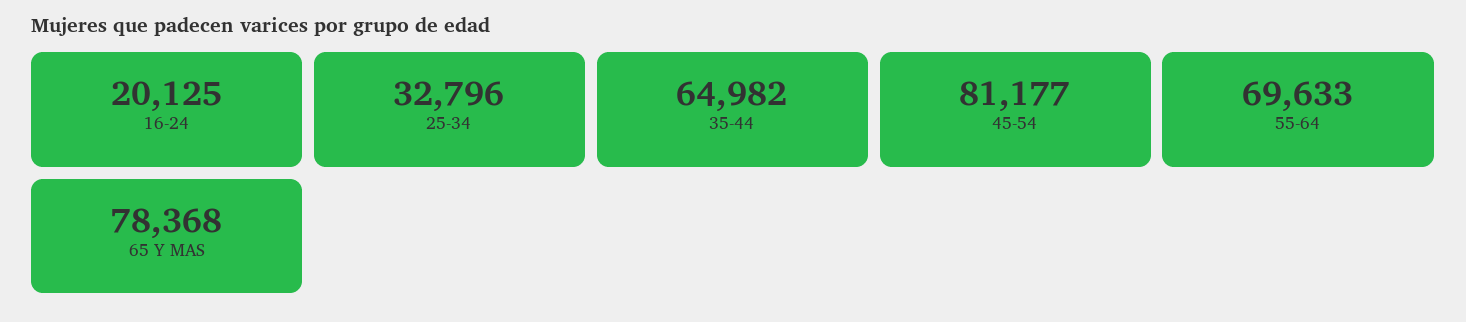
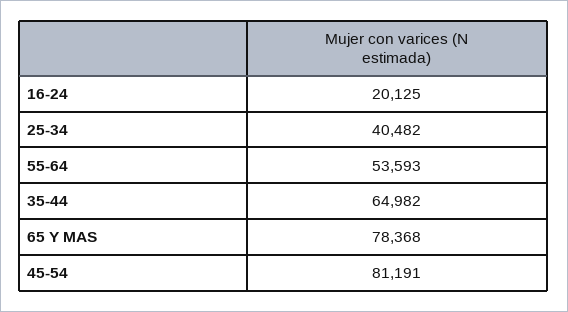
25-34: 32796 -> 40482
45-54: 81177 -> 81191
55-64: 69633 -> 53593

